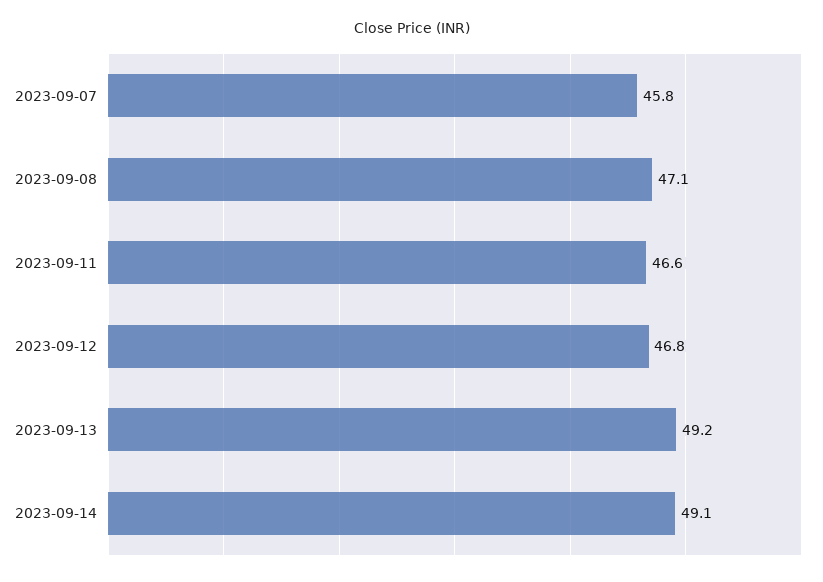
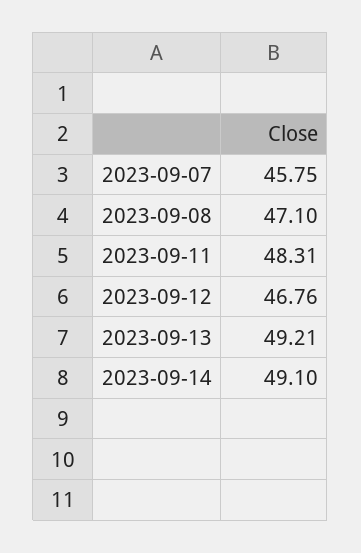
2023-09-11: 46.6 -> 48.31

